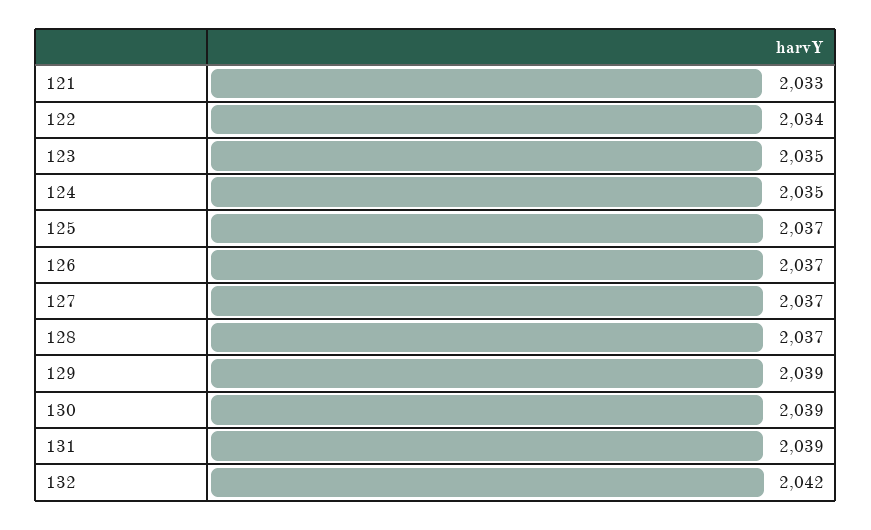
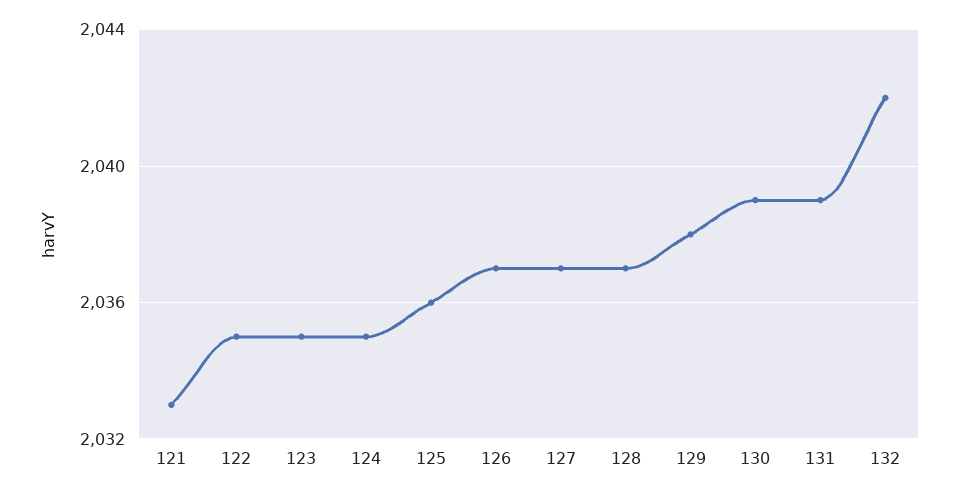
122: 2034 -> 2035
125: 2037 -> 2036
129: 2039 -> 2038

